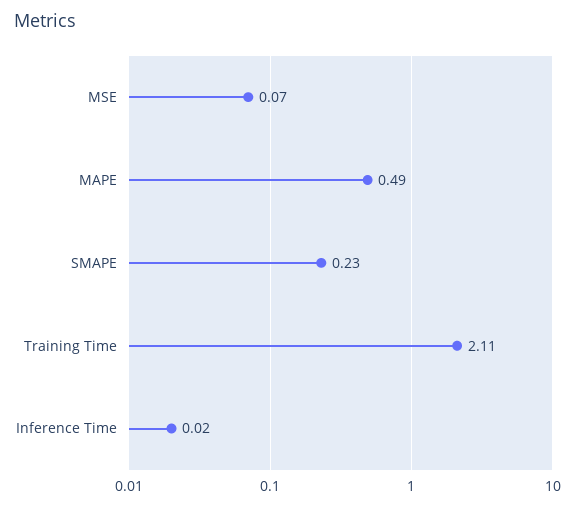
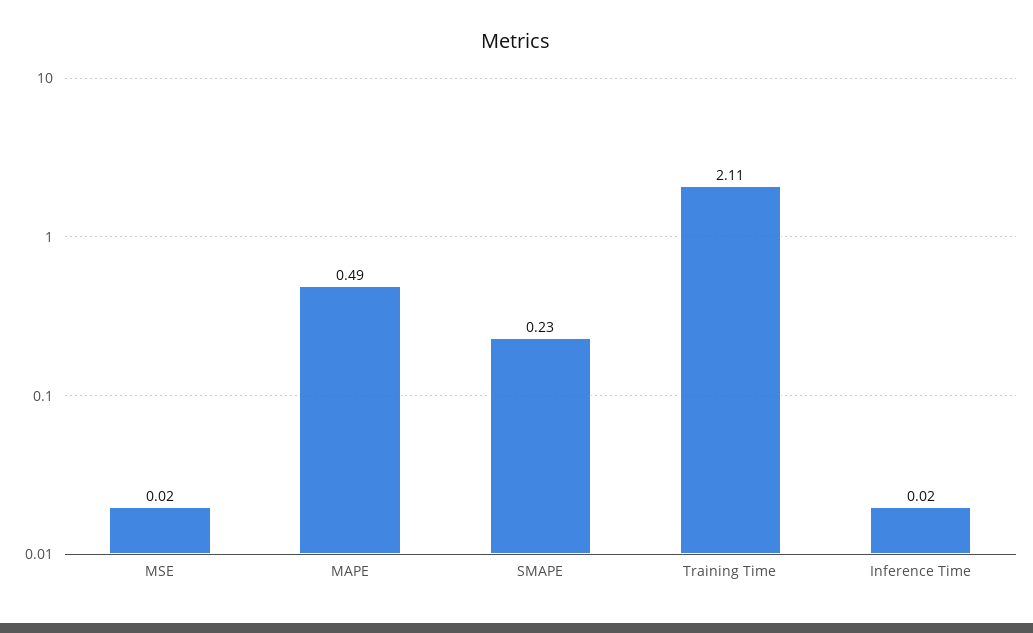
MSE: 0.07 -> 0.02

